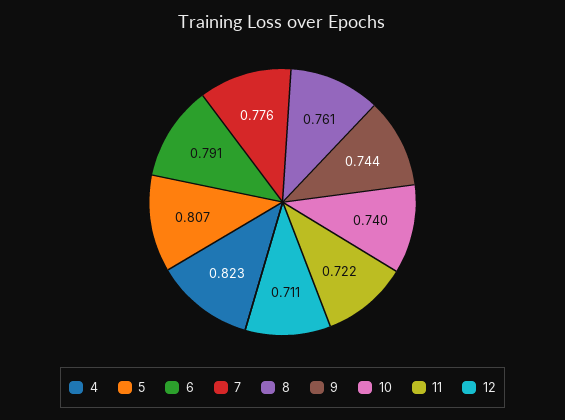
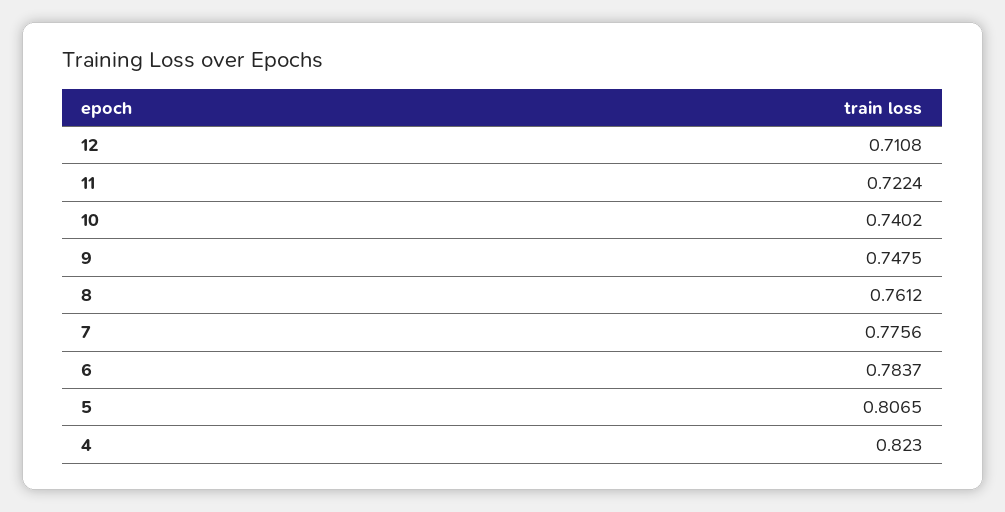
6: 0.791 -> 0.7837
9: 0.744 -> 0.7475

